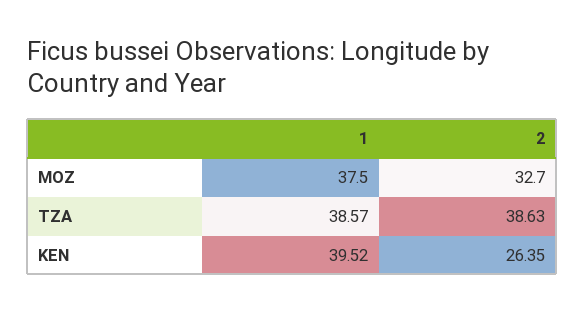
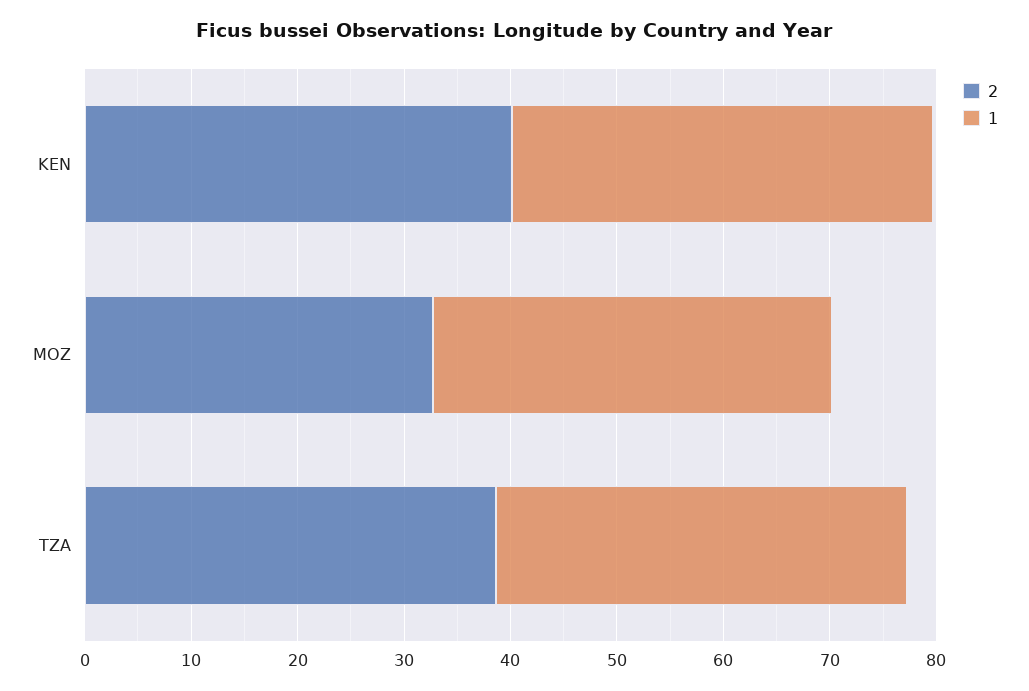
2, KEN: 26.35 -> 40

